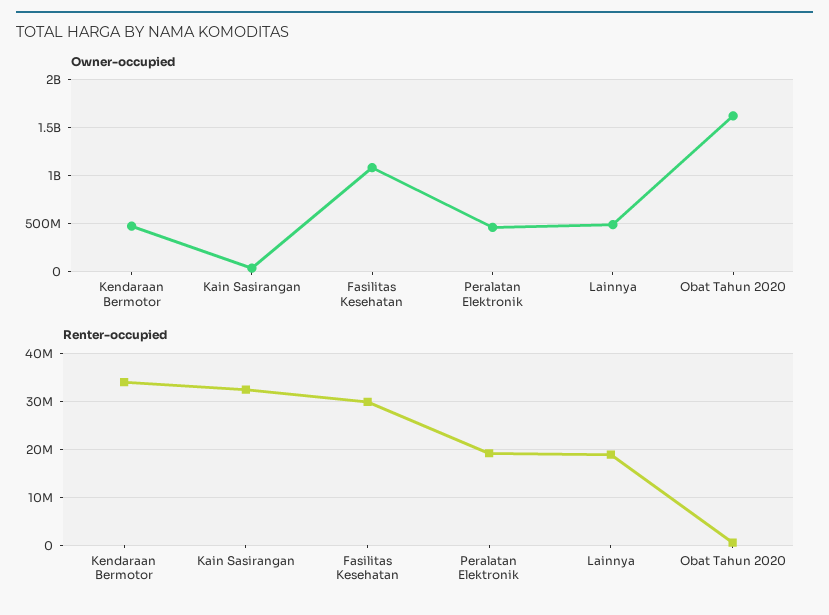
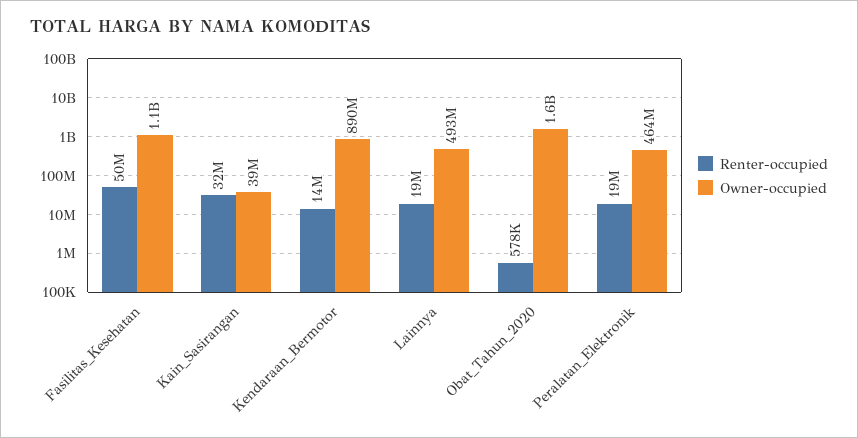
Owner-occupied, Kendaraan Bermotor: 500000000 -> 890000000
Renter-occupied, Kendaraan Bermotor: 34000000 -> 14000000
Renter-occupied, Fasilitas Kesehatan: 30000000 -> 50000000

